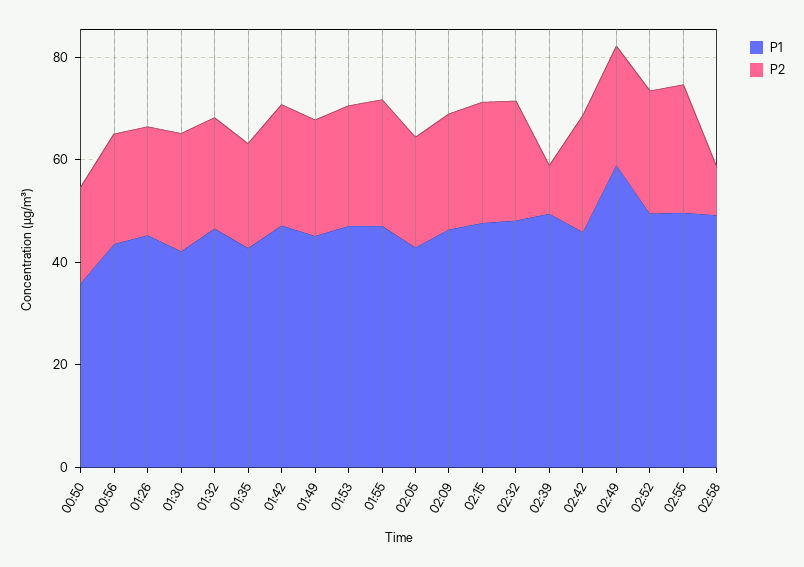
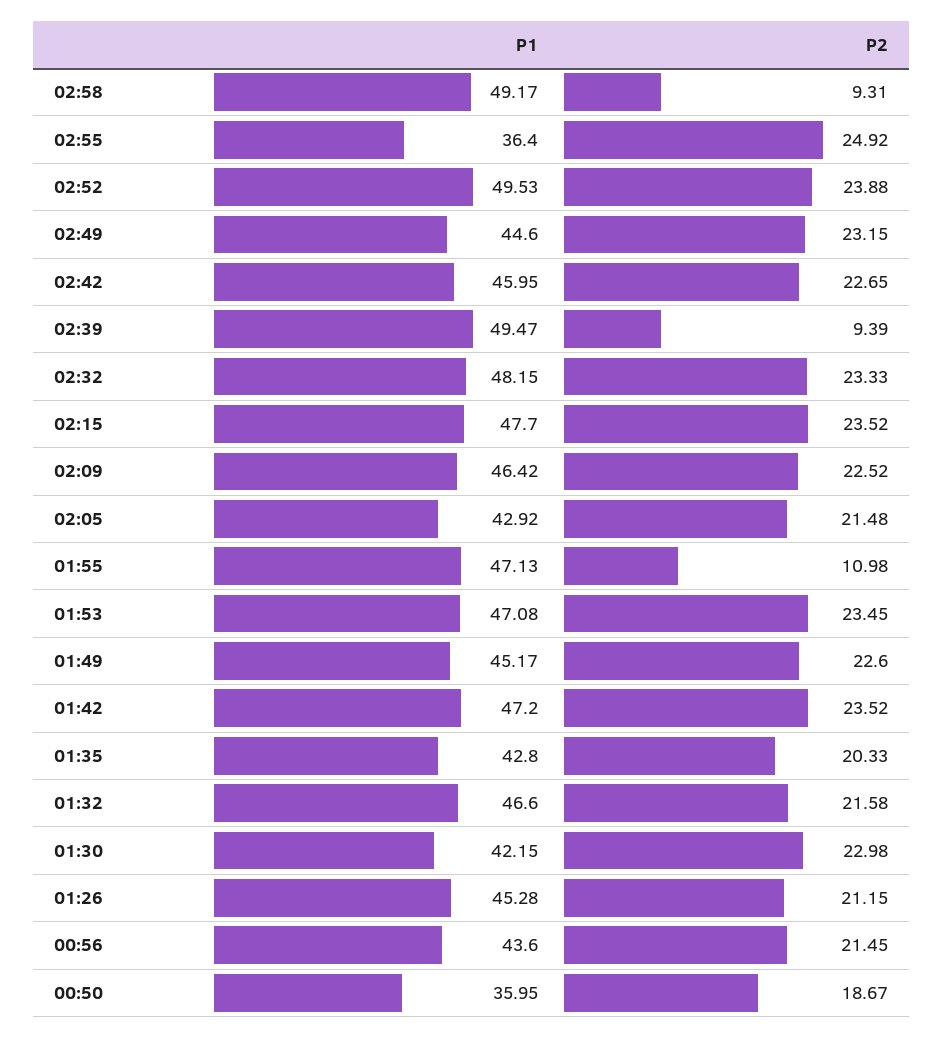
P2, 01:55: 25 -> 10.98
P1, 02:49: 60 -> 44.6
P1, 02:55: 50 -> 36.4

